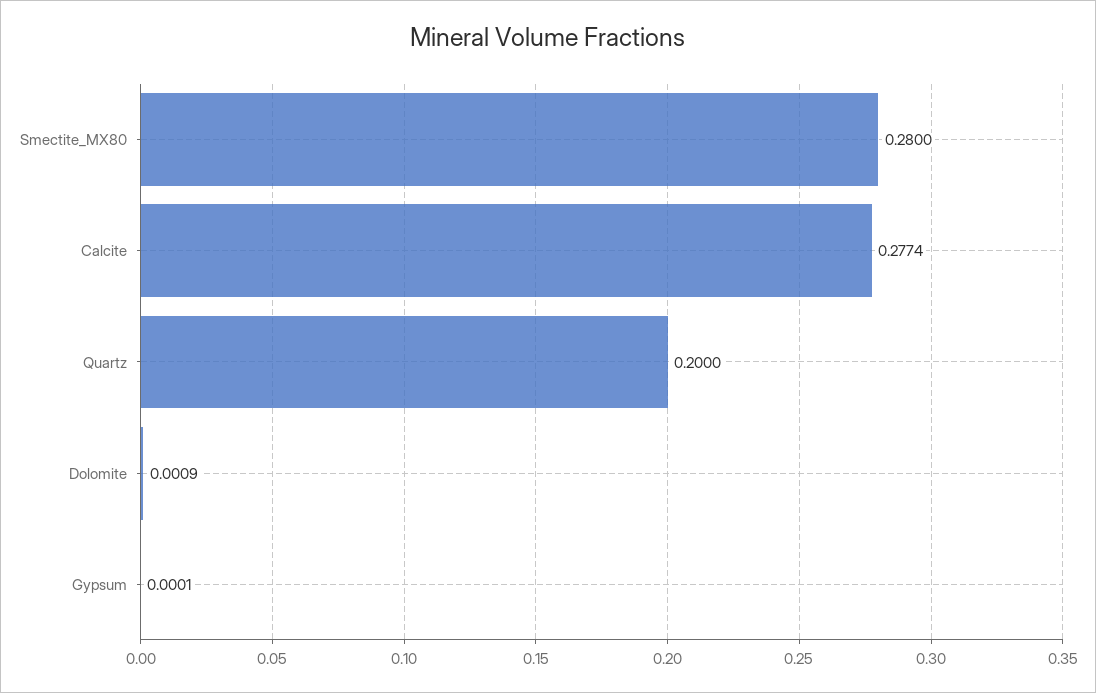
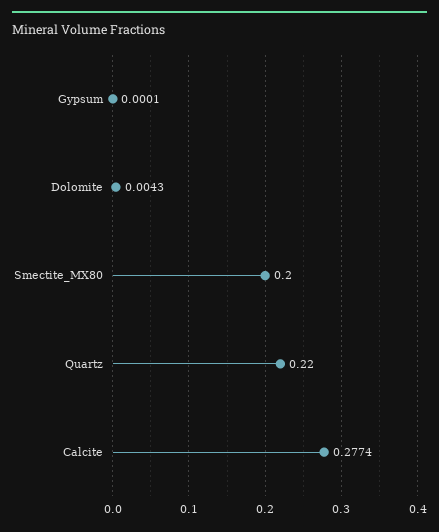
Smectite_MX80: 0.28 -> 0.2
Quartz: 0.2 -> 0.22
Dolomite: 0.0009 -> 0.0043

